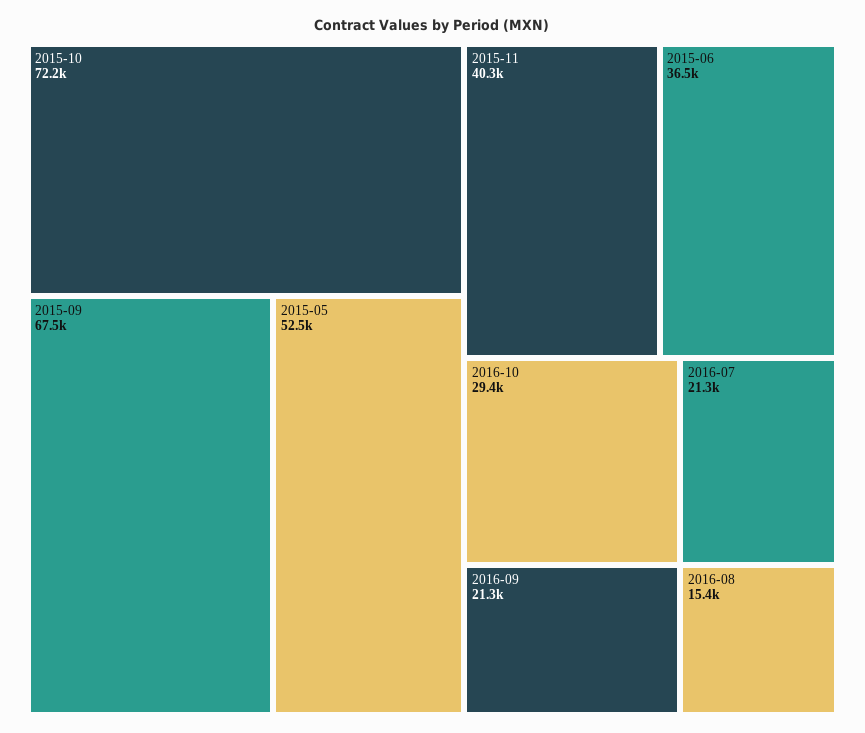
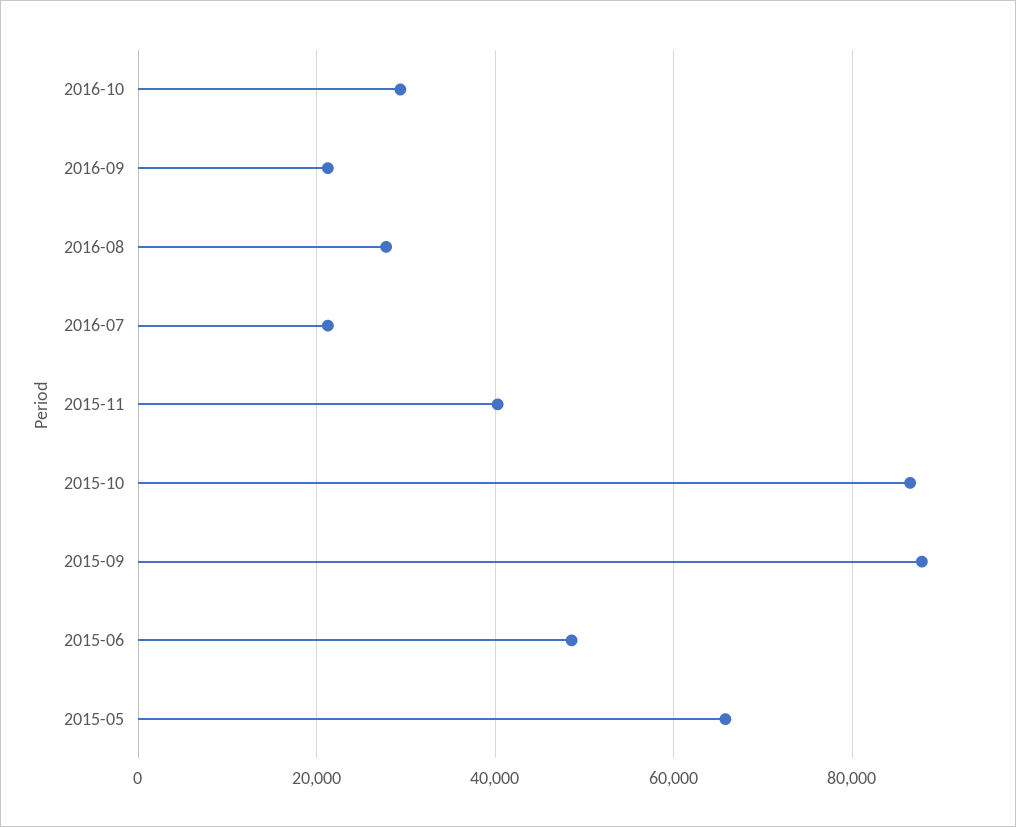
2015-10: 72200 -> 86000
2015-09: 67500 -> 88000
2015-05: 52500 -> 66000
2015-06: 36500 -> 48000
2016-08: 15400 -> 28000

